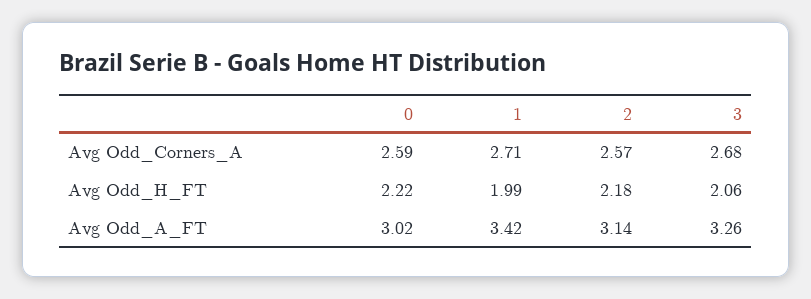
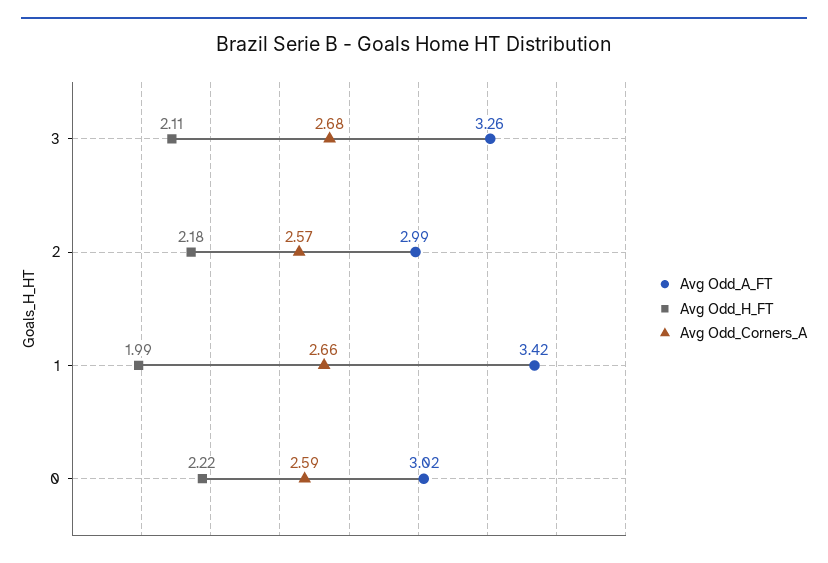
Avg Odd_Corners_A, 1: 2.71 -> 2.66
Avg Odd_H_FT, 3: 2.06 -> 2.11
Avg Odd_A_FT, 2: 3.14 -> 2.99

